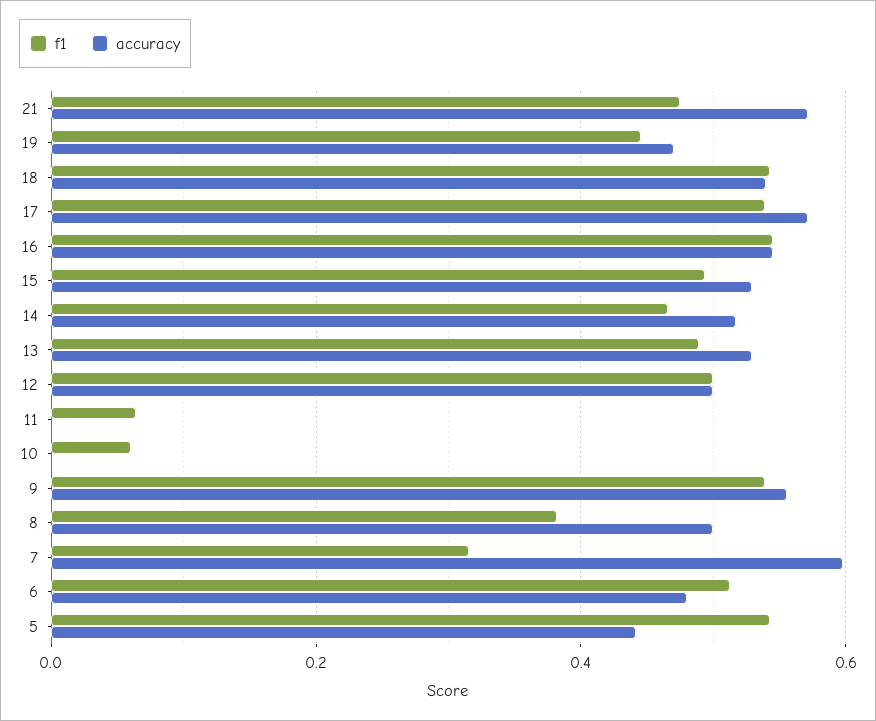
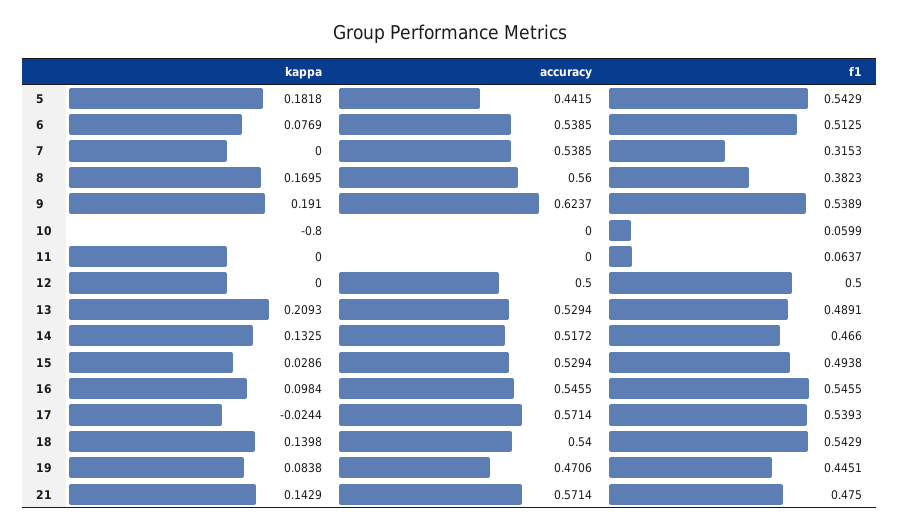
accuracy, 9: 0.56 -> 0.6237
accuracy, 8: 0.5 -> 0.56
accuracy, 7: 0.6 -> 0.5385
accuracy, 6: 0.48 -> 0.5385
kappa, 5: none -> 0.1818
kappa, 6: none -> 0.0769
kappa, 7: none -> 0
kappa, 8: none -> 0.1695
kappa, 9: none -> 0.191
kappa, 10: none -> -0.8
kappa, 11: none -> 0
kappa, 12: none -> 0
kappa, 13: none -> 0.2093
kappa, 14: none -> 0.1325
kappa, 15: none -> 0.0286
kappa, 16: none -> 0.0984
kappa, 17: none -> -0.0244
kappa, 18: none -> 0.1398
kappa, 19: none -> 0.0838
kappa, 21: none -> 0.1429

